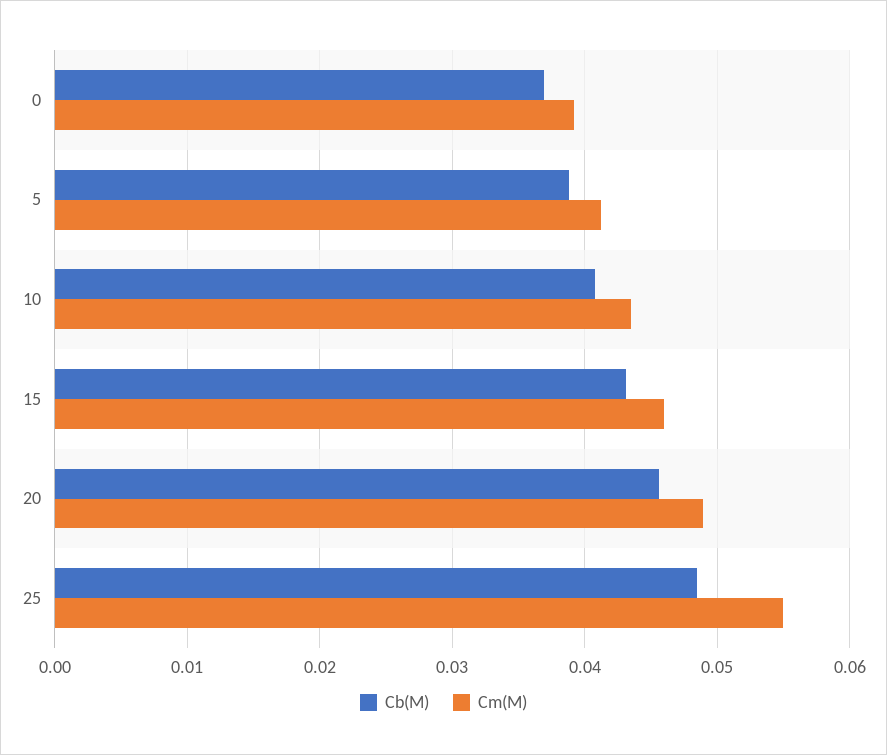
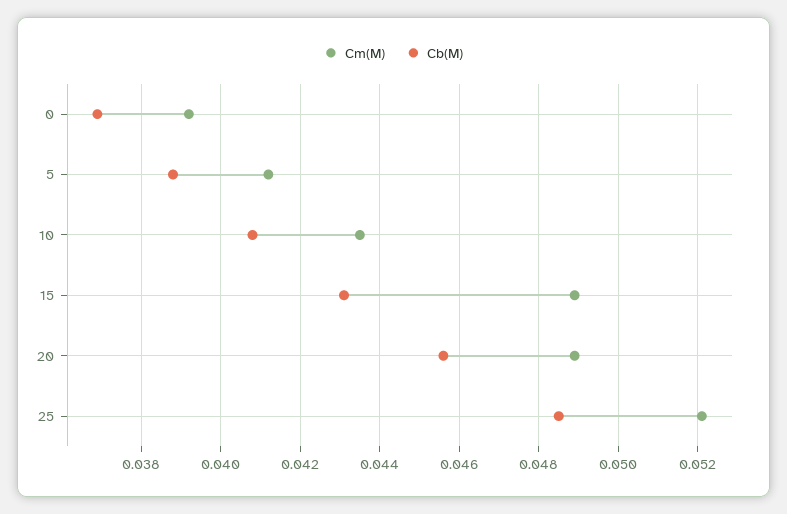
Cm(M), 15: 0.046 -> 0.049
Cm(M), 25: 0.055 -> 0.052

